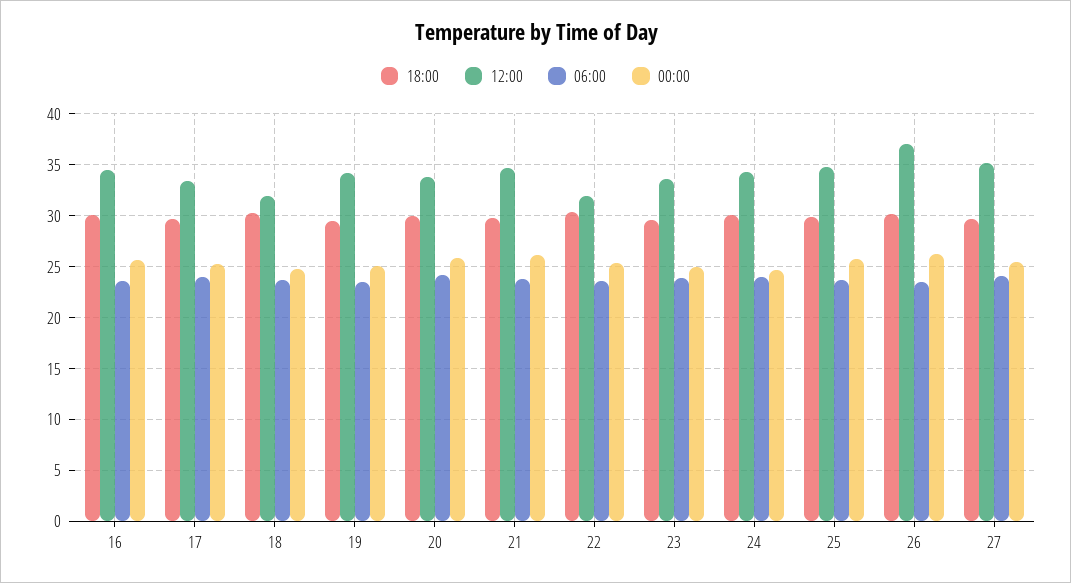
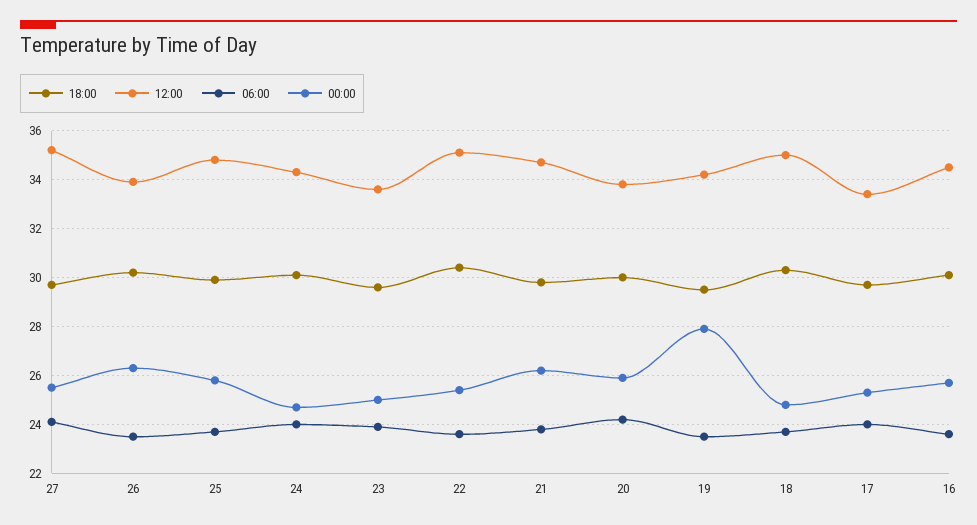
12:00, 18: 32 -> 35
00:00, 19: 25 -> 28
12:00, 22: 32 -> 35
12:00, 26: 37 -> 34

